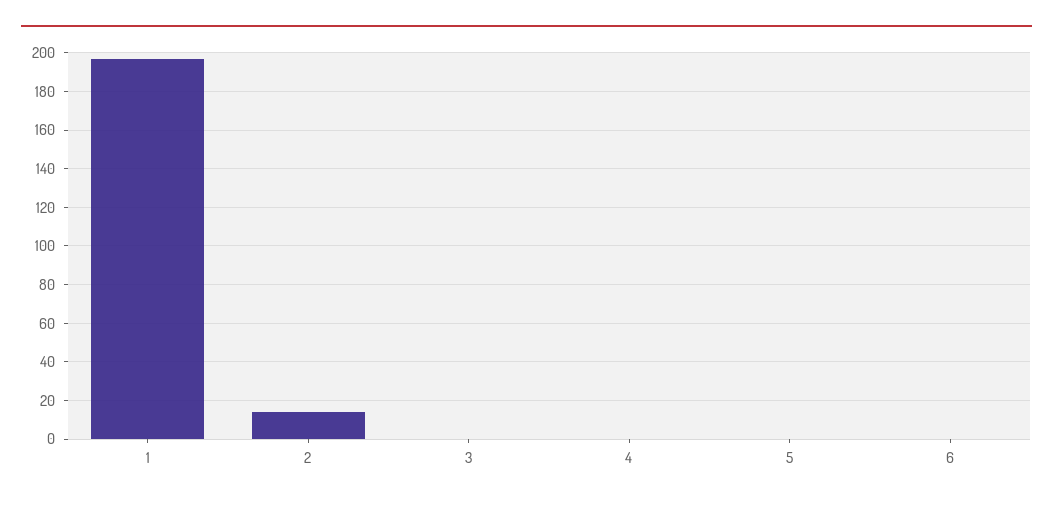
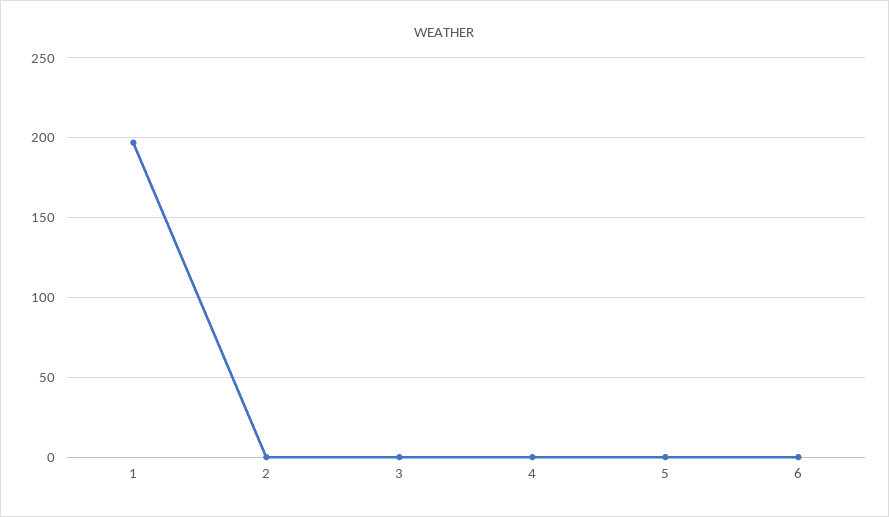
2: 15 -> 0

